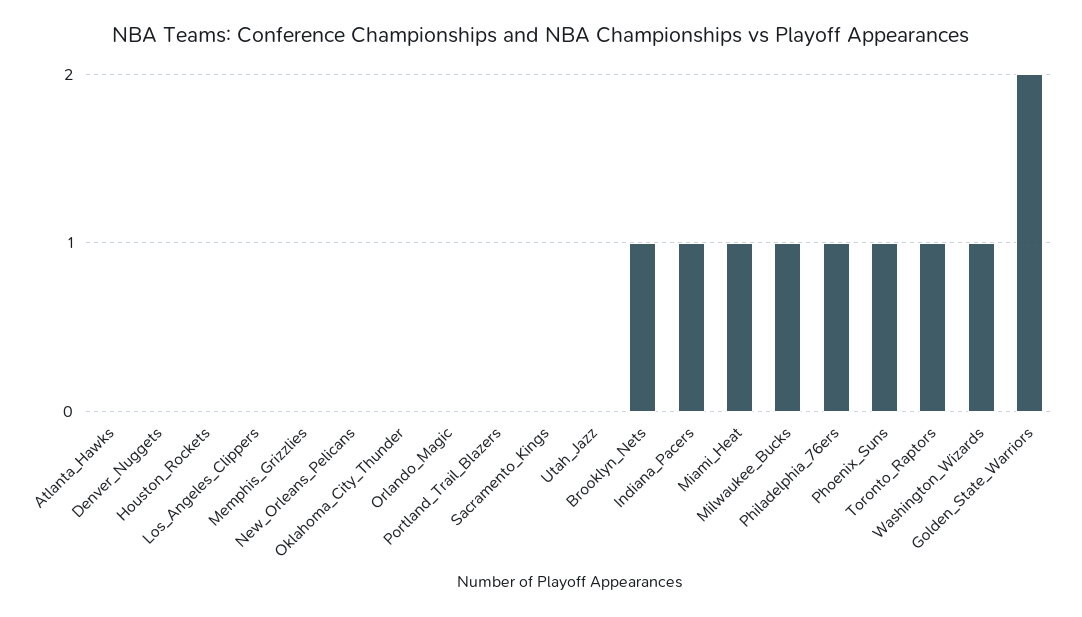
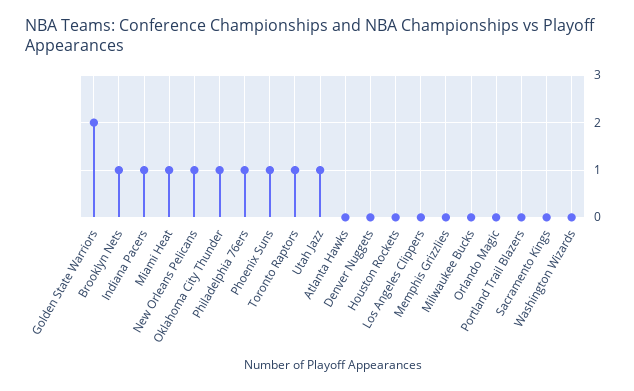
New_Orleans_Pelicans: 0 -> 1
Oklahoma_City_Thunder: 0 -> 1
Utah_Jazz: 0 -> 1
Milwaukee_Bucks: 1 -> 0
Washington_Wizards: 1 -> 0

